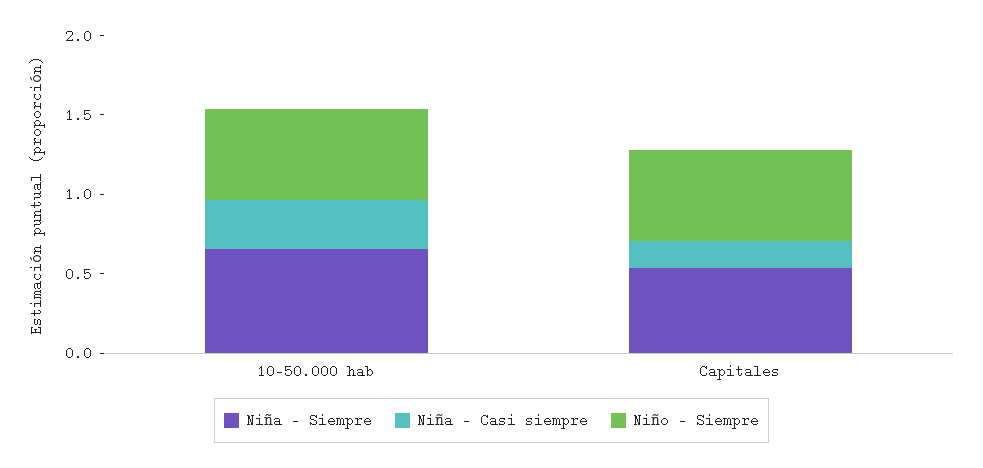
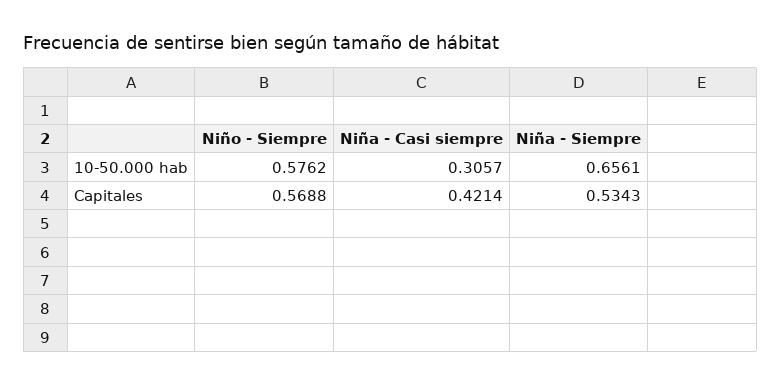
Niña - Casi siempre, Capitales: 0.2 -> 0.4214

